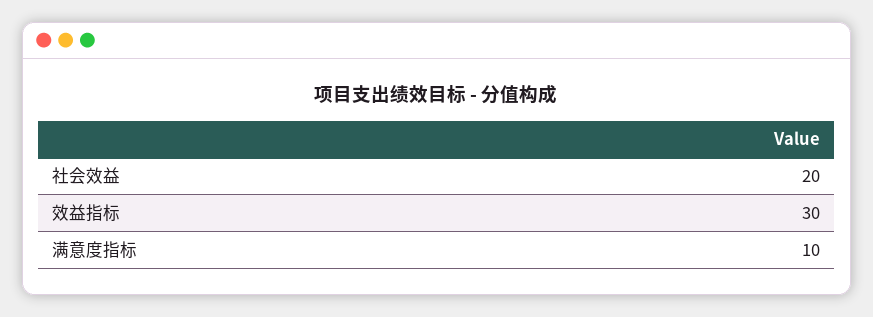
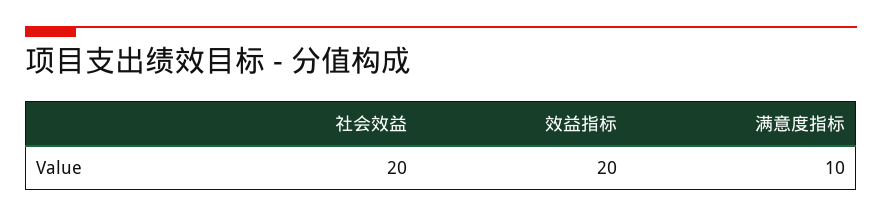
效益指标: 30 -> 20

